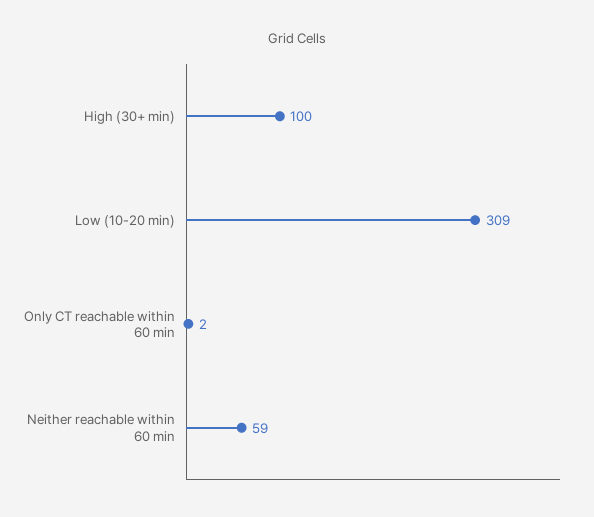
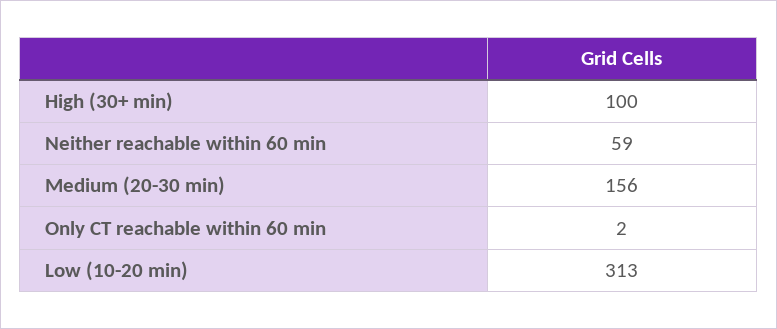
Low (10-20 min): 309 -> 313
Medium (20-30 min): none -> 156

